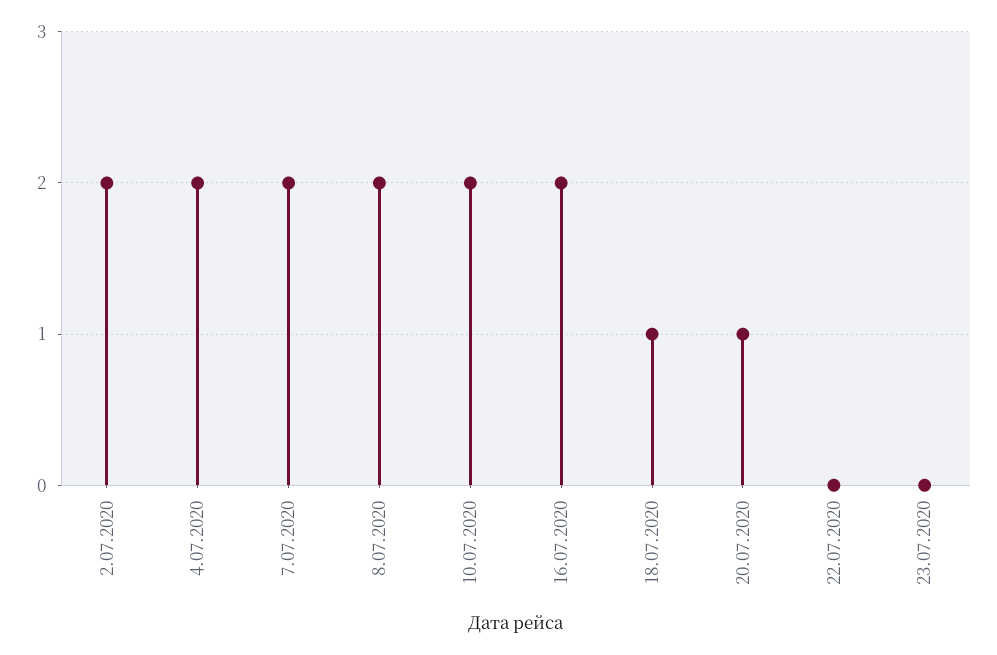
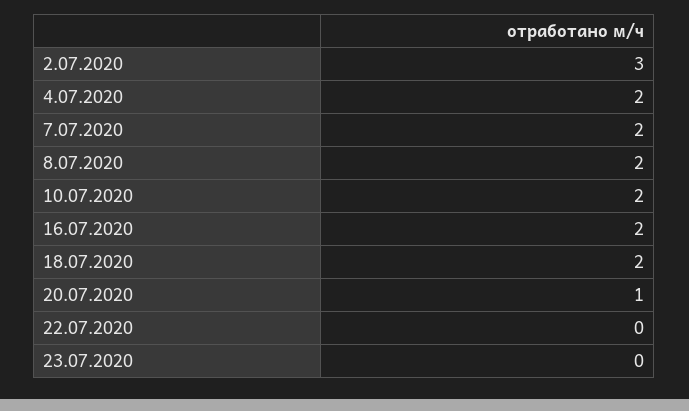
2.07.2020: 2 -> 3
18.07.2020: 1 -> 2

